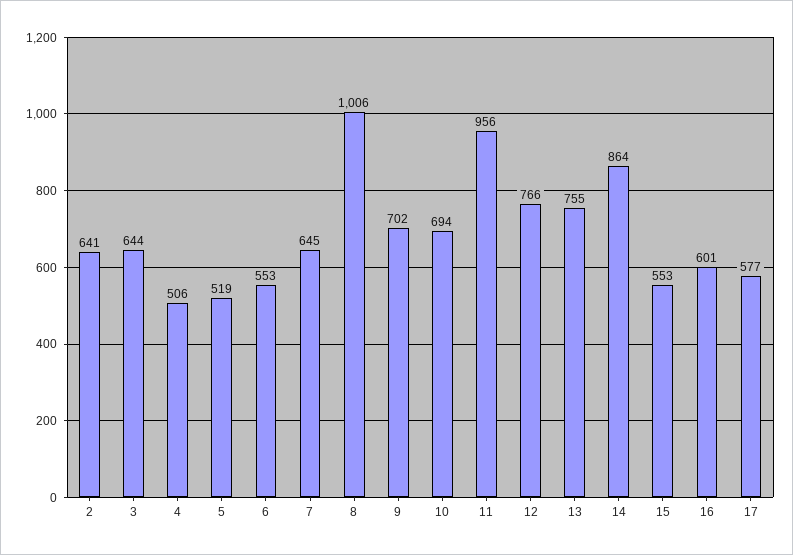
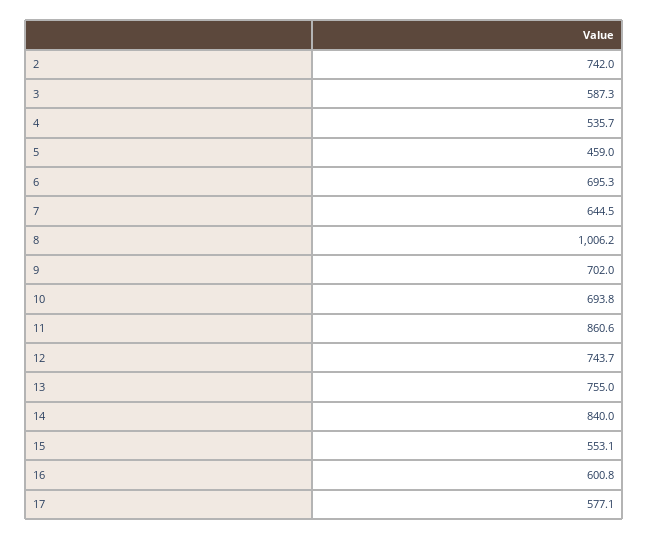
2: 641 -> 742
3: 644 -> 587.3
4: 506 -> 535.7
5: 519 -> 459
6: 553 -> 695.3
11: 956 -> 860.6
12: 766 -> 743.7
14: 864 -> 840

